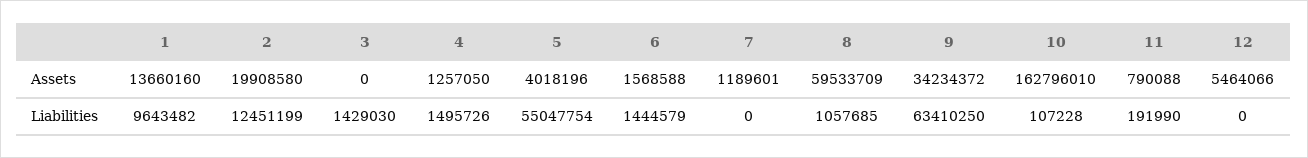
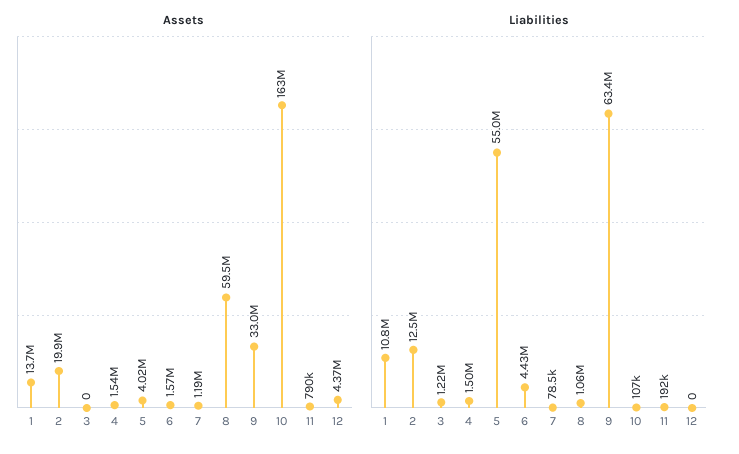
Assets, 4: 1257050 -> 1540000
Assets, 9: 34234372 -> 33000000
Assets, 12: 5464066 -> 4370000
Liabilities, 1: 9643482 -> 10800000
Liabilities, 3: 1429030 -> 1220000
Liabilities, 6: 1444579 -> 4430000
Liabilities, 7: 0 -> 78500

